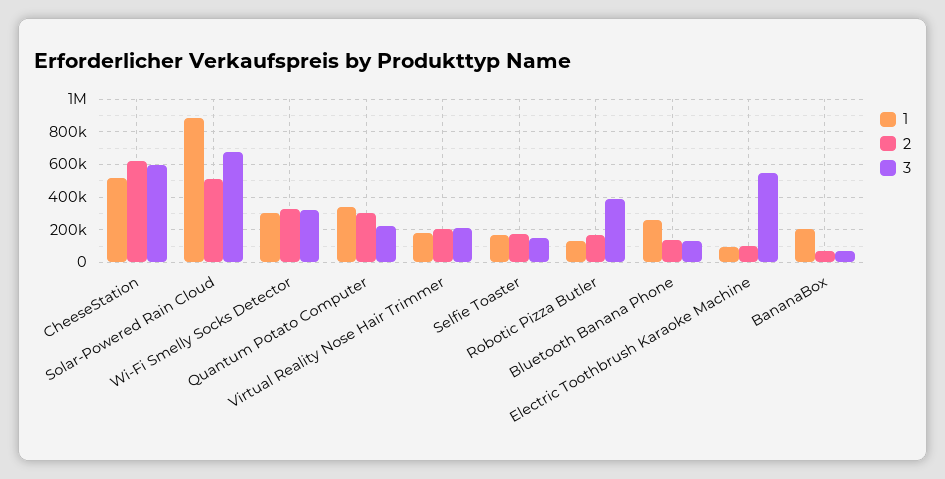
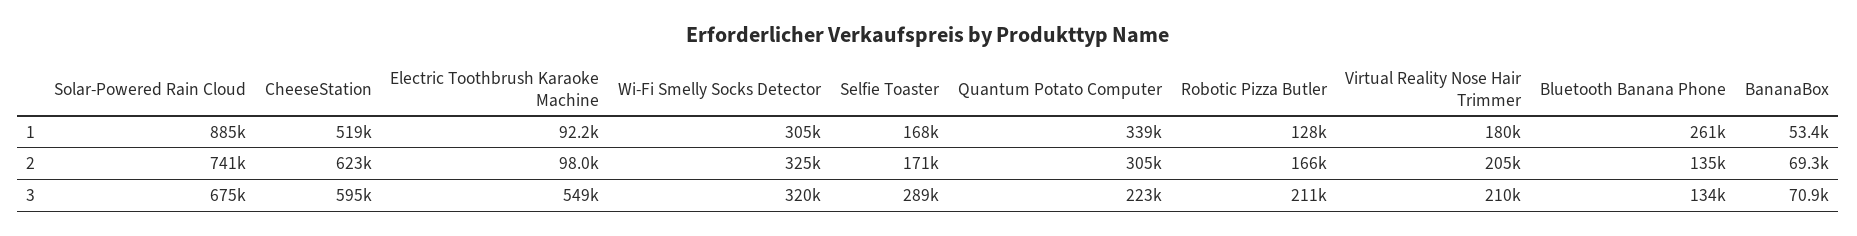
2, Solar-Powered Rain Cloud: 500000 -> 741000
3, Selfie Toaster: 150000 -> 289000
3, Robotic Pizza Butler: 400000 -> 211000
1, BananaBox: 200000 -> 53400

